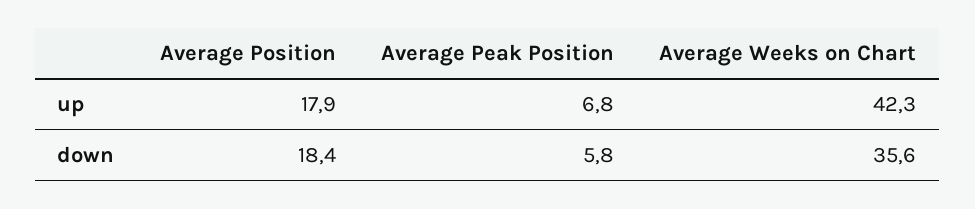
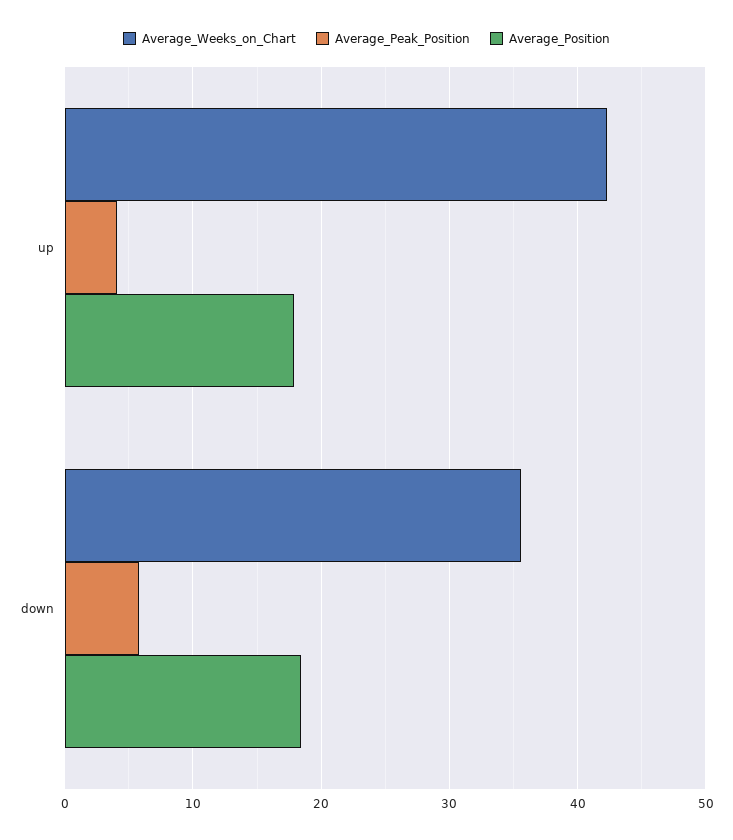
Average Peak Position, up: 6.8 -> 4

